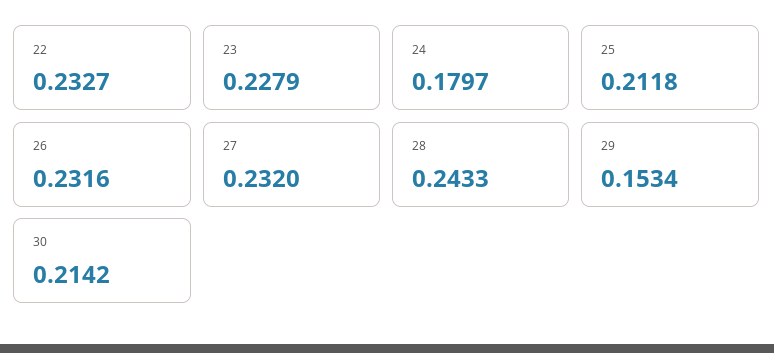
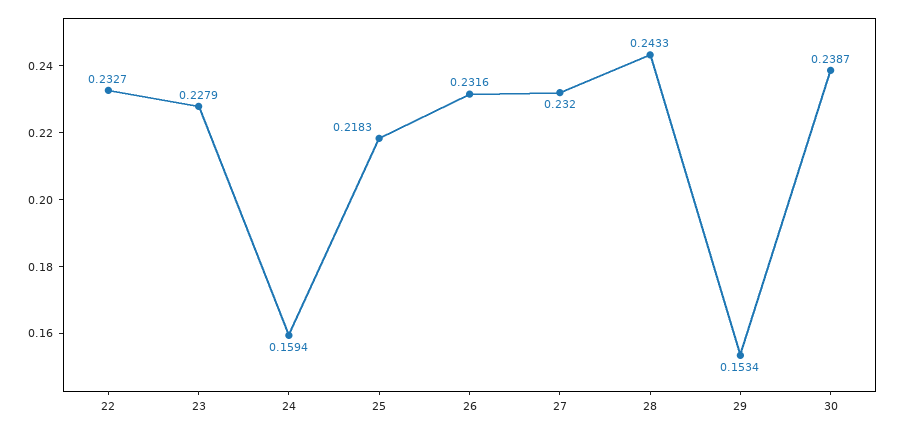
24: 0.1797 -> 0.1594
25: 0.2118 -> 0.2183
30: 0.2142 -> 0.2387

